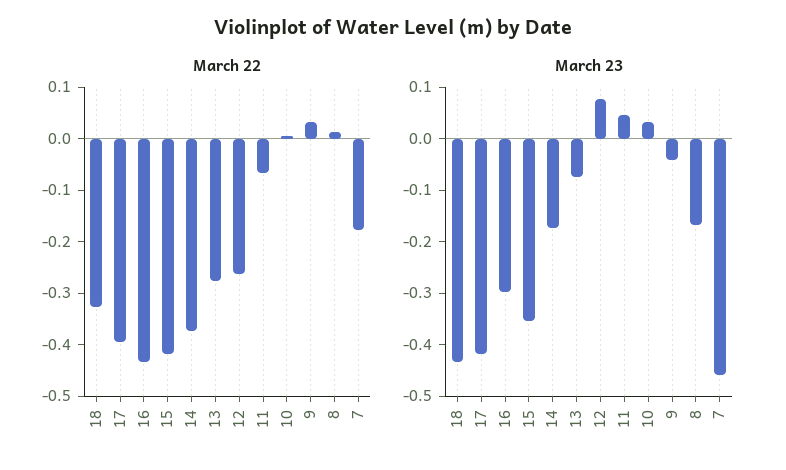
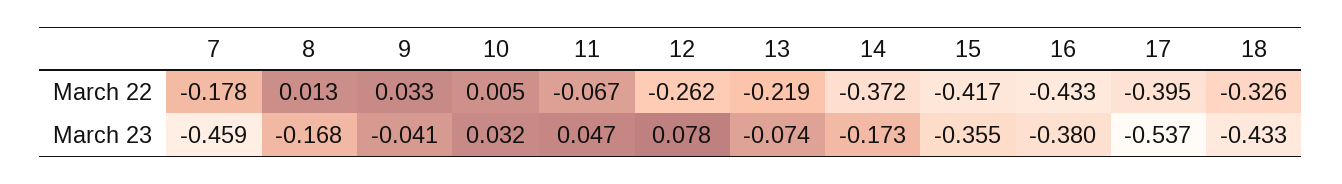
March 22, 13: -0.28 -> -0.219
March 23, 17: -0.42 -> -0.537
March 23, 16: -0.3 -> -0.38

